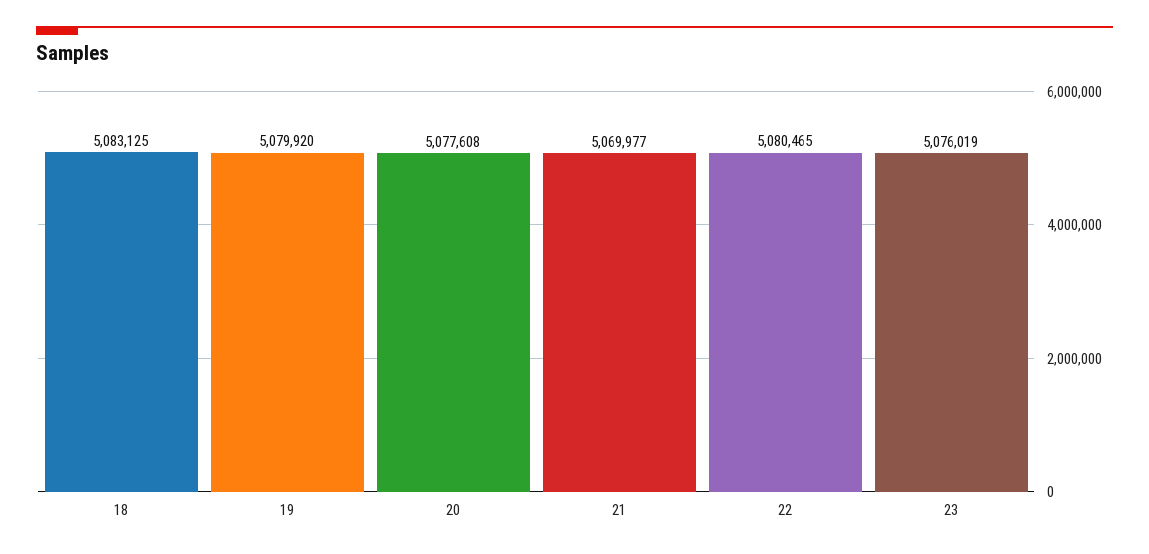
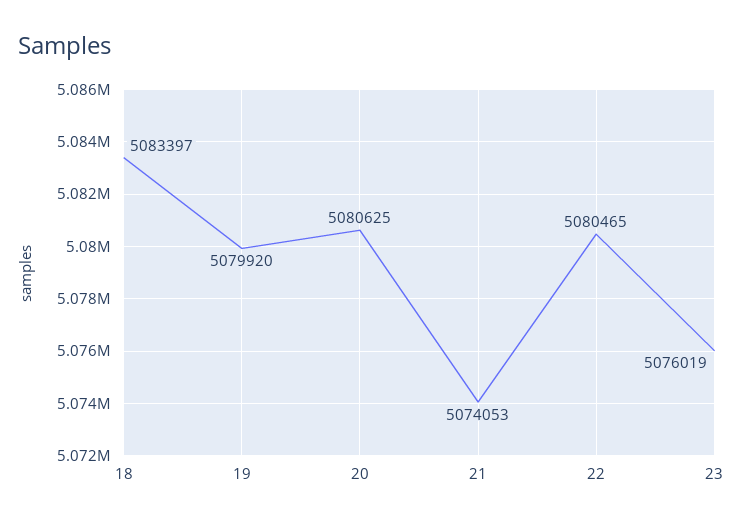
18: 5083125 -> 5083397
20: 5077608 -> 5080625
21: 5069977 -> 5074053

